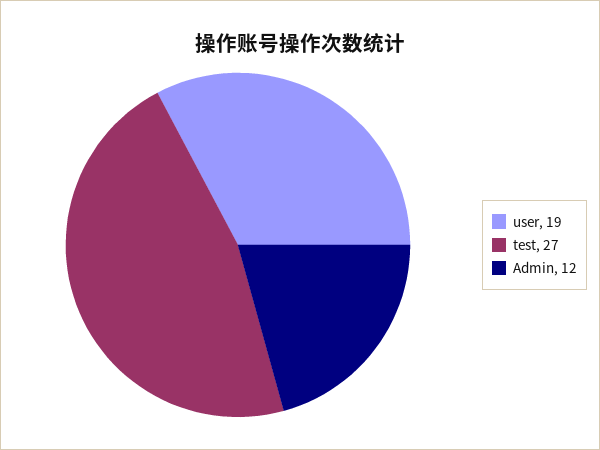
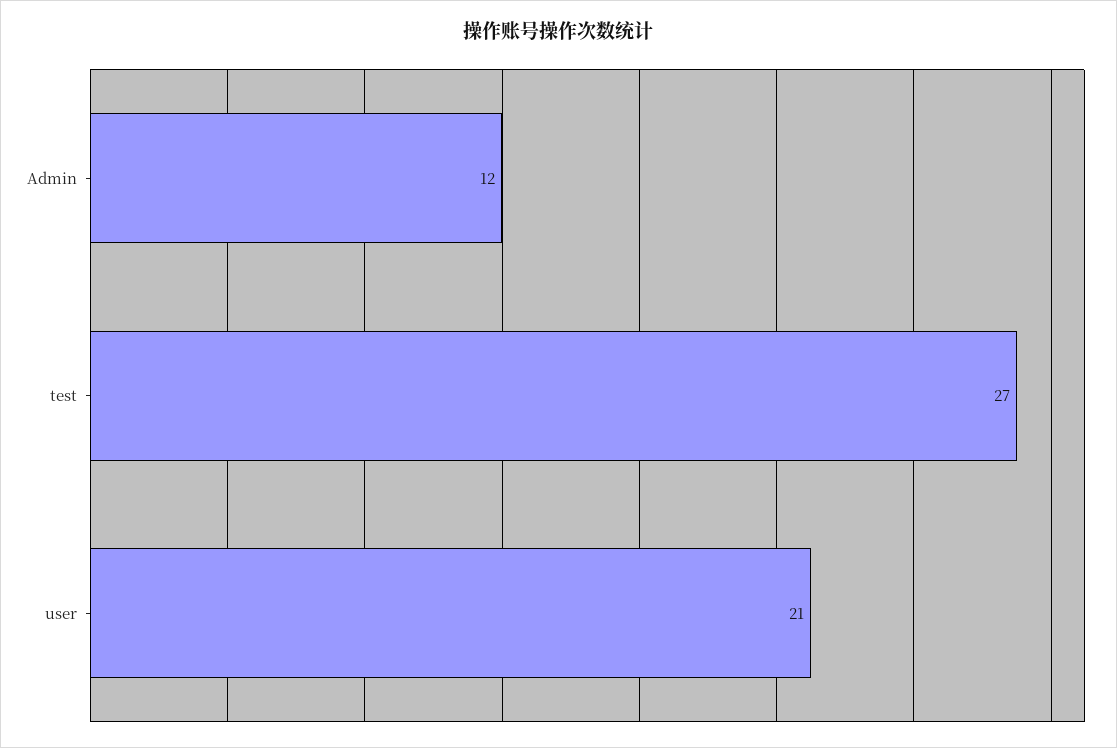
user: 19 -> 21

